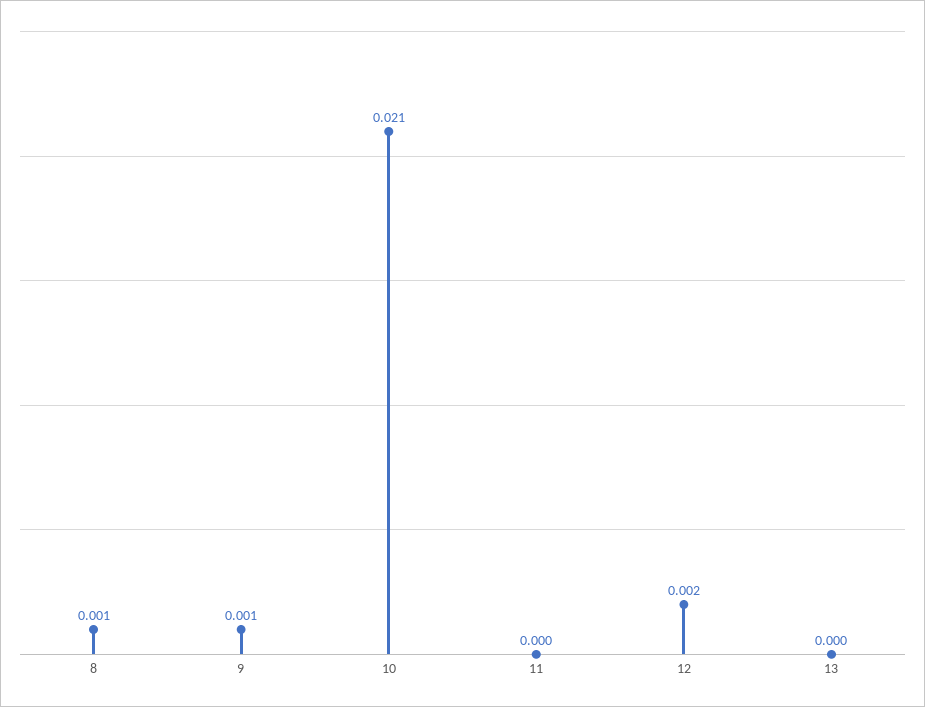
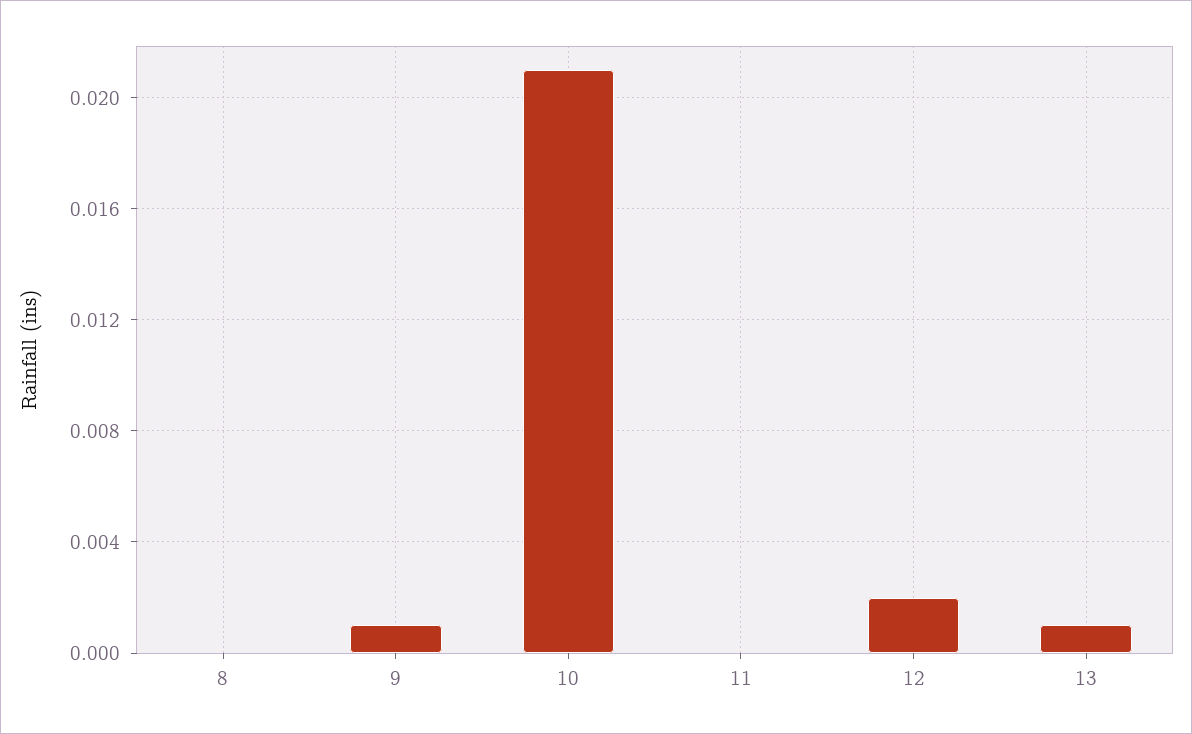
8: 0.001 -> 0
13: 0 -> 0.001

